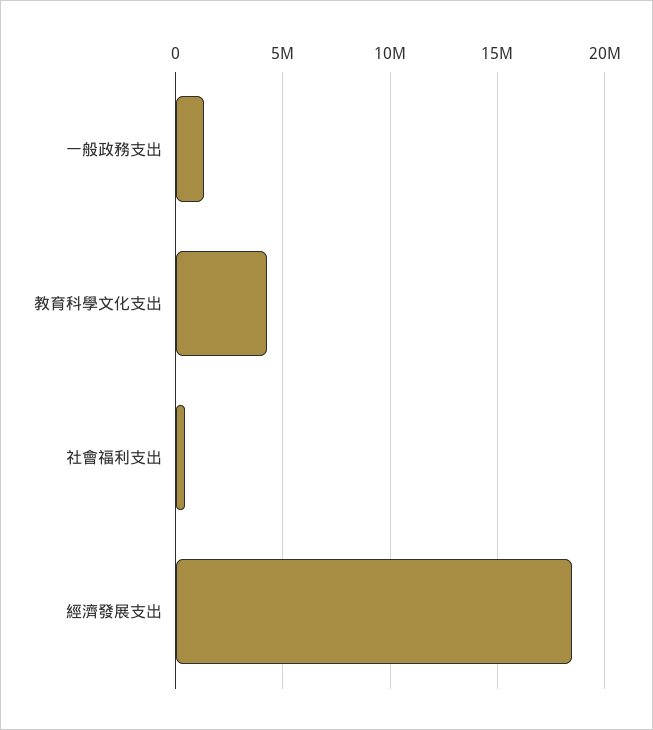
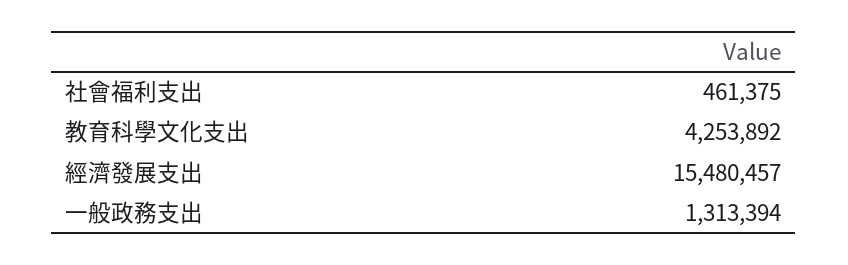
經濟發展支出: 18500000 -> 15480457

